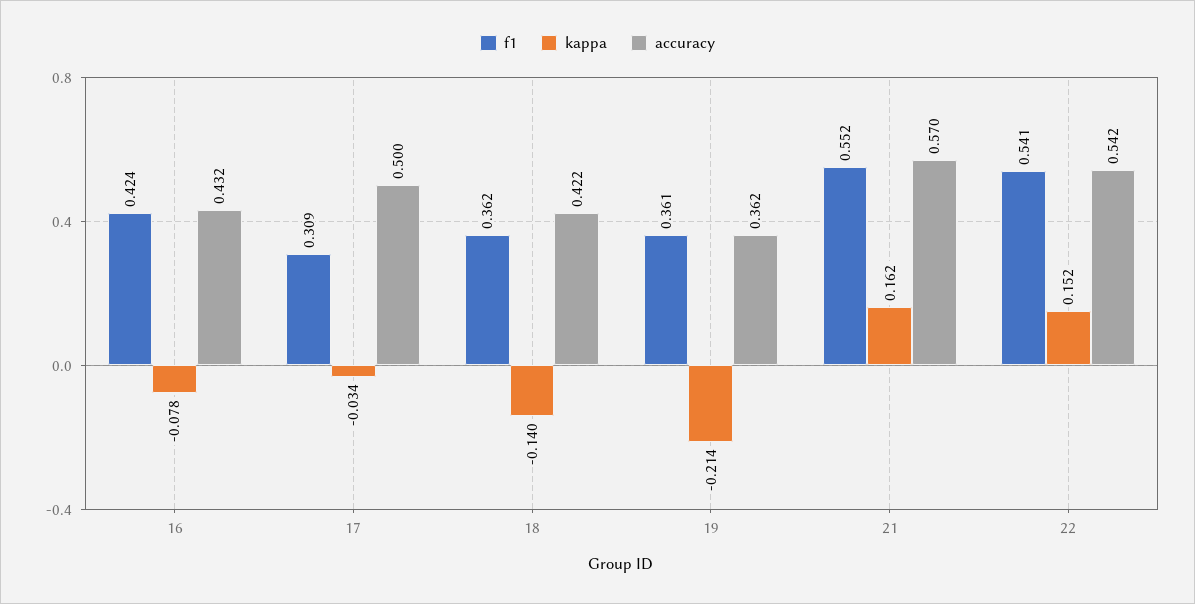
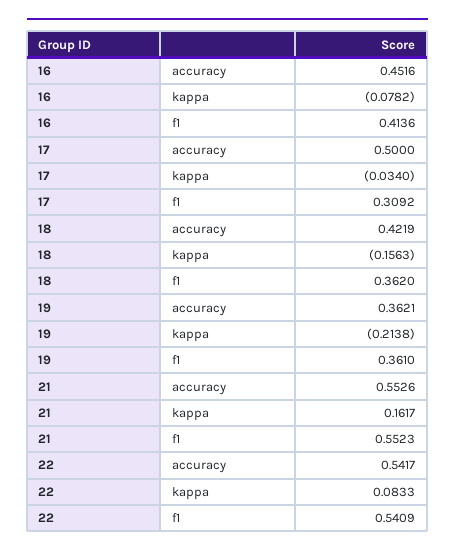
f1, 16: 0.424 -> 0.4136
accuracy, 16: 0.432 -> 0.4516
kappa, 18: -0.14 -> -0.1563
accuracy, 21: 0.57 -> 0.5526
kappa, 22: 0.152 -> 0.0833

